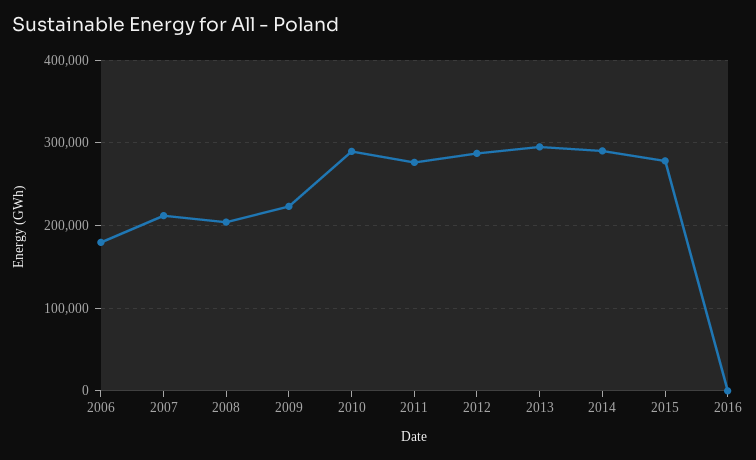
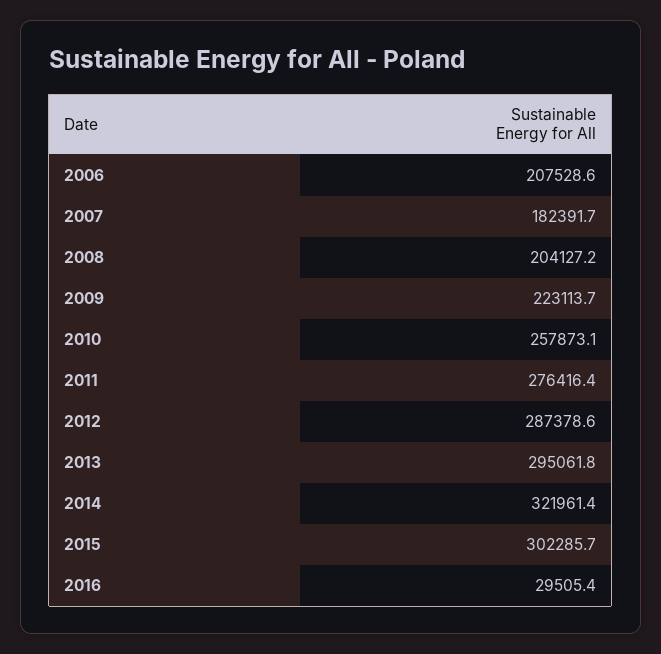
2006: 180000 -> 207528.6
2007: 210000 -> 182391.7
2010: 290000 -> 257873.1
2014: 290000 -> 321961.4
2015: 280000 -> 302285.7
2016: 0 -> 29505.4

